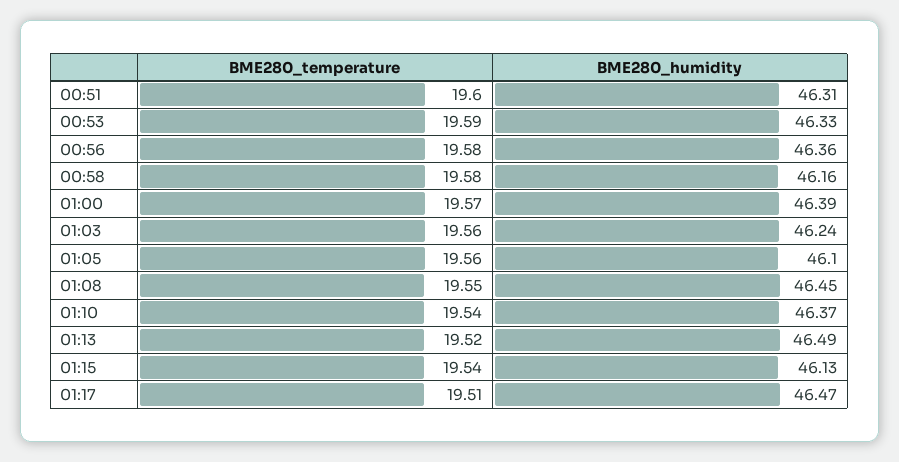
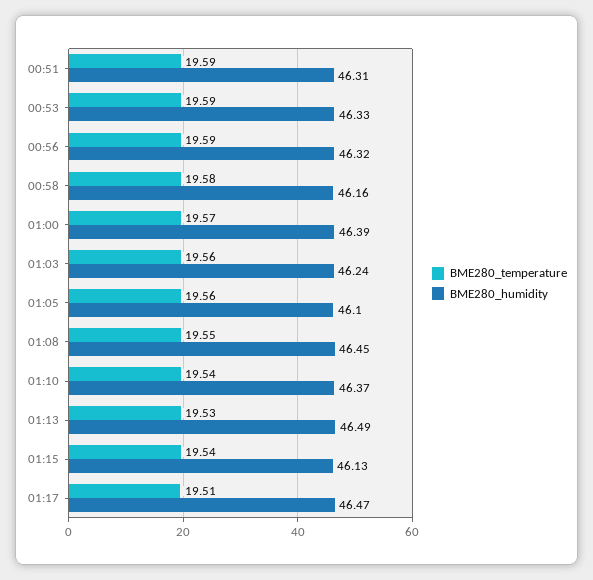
BME280_temperature, 00:51: 19.6 -> 19.59
BME280_temperature, 00:56: 19.58 -> 19.59
BME280_humidity, 00:56: 46.36 -> 46.32
BME280_temperature, 01:13: 19.52 -> 19.53

